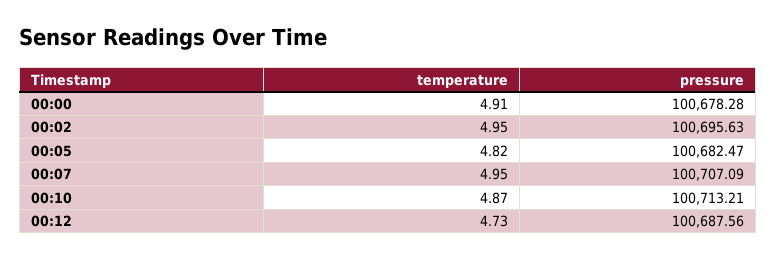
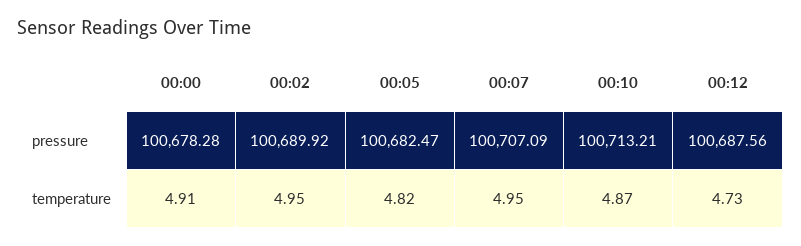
pressure, 00:02: 100695.63 -> 100689.92

